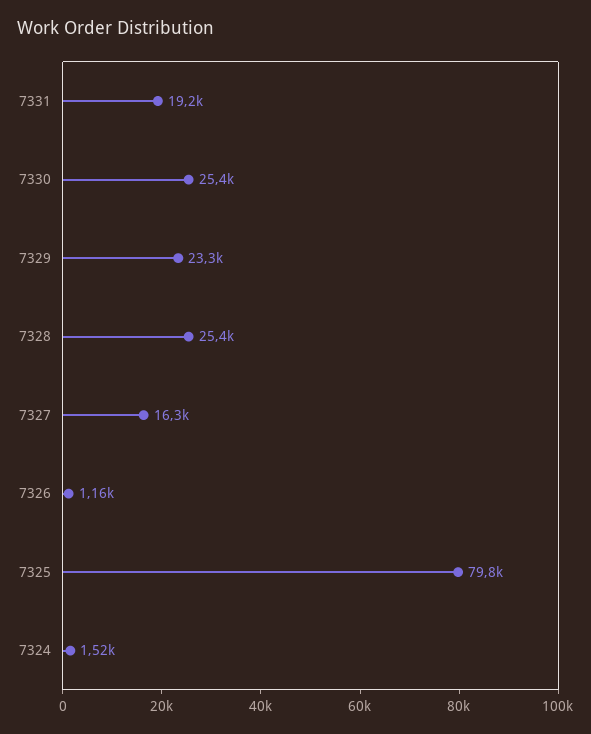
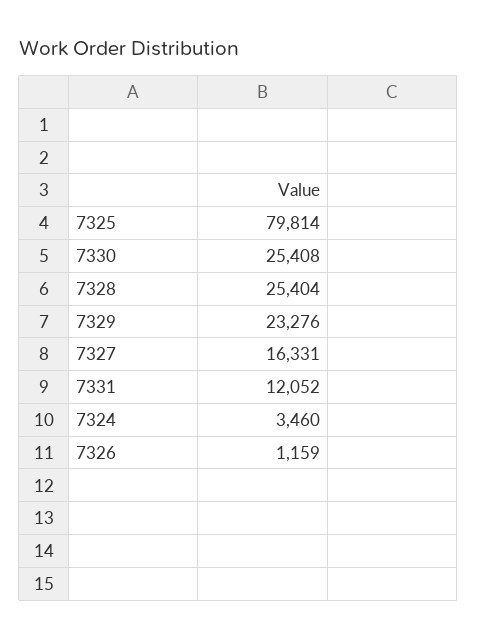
7331: 19200 -> 12052
7324: 1520 -> 3460

